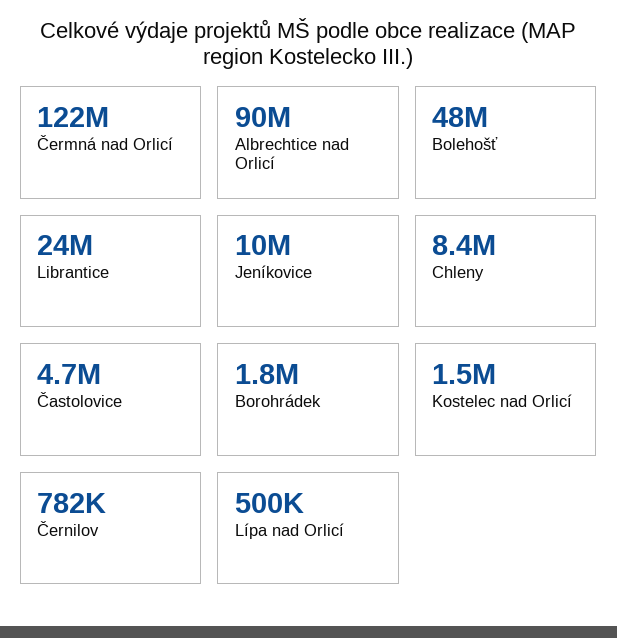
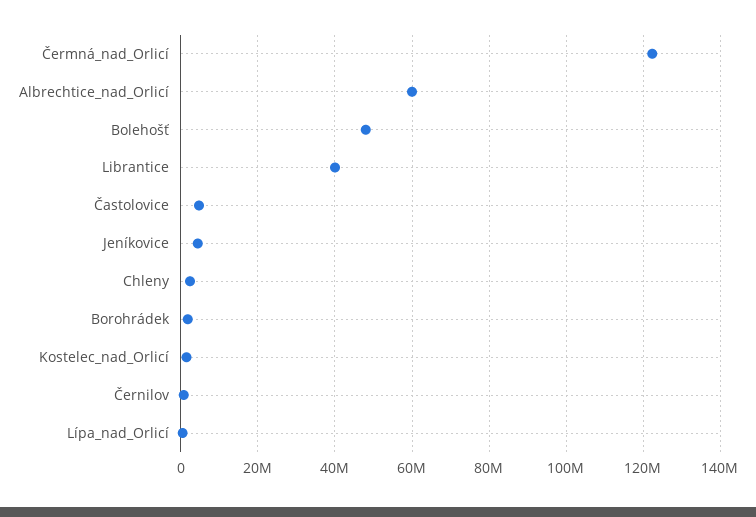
Albrechtice nad Orlicí: 90000000 -> 60000000
Librantice: 24000000 -> 40000000
Jeníkovice: 10000000 -> 4000000
Chleny: 8400000 -> 2000000

